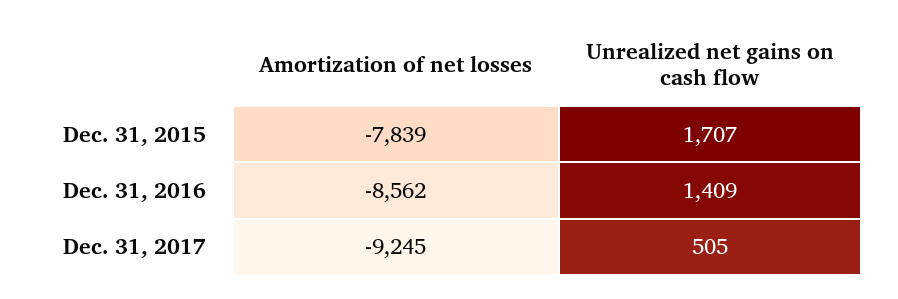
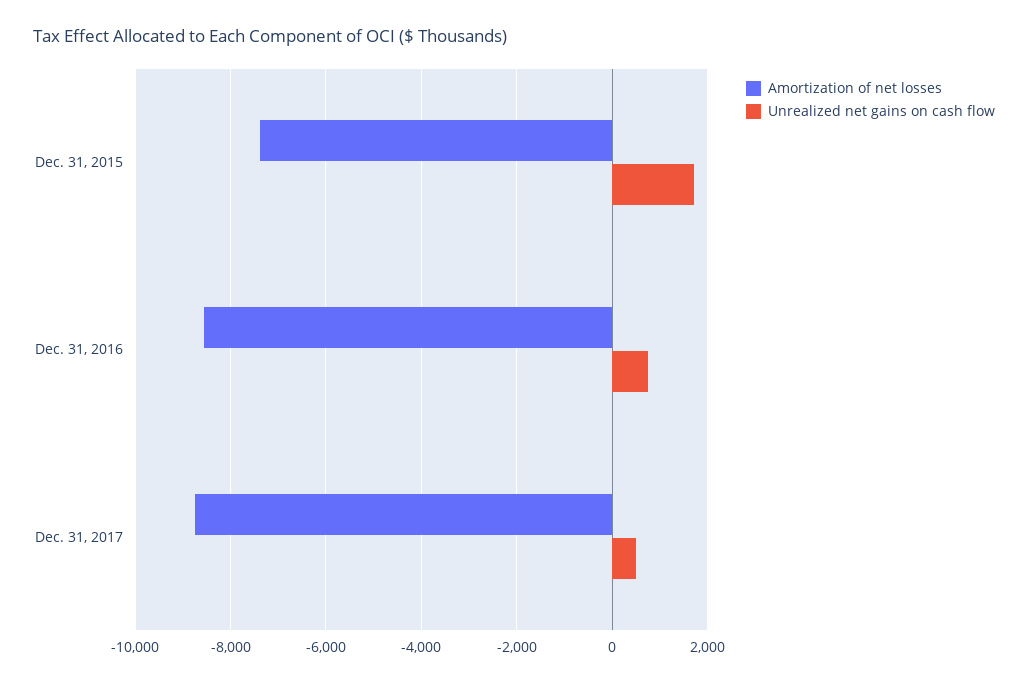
Amortization of net losses, Dec. 31, 2015: -7839 -> -7400
Unrealized net gains on cash flow, Dec. 31, 2016: 1409 -> 800
Amortization of net losses, Dec. 31, 2017: -9245 -> -8800

